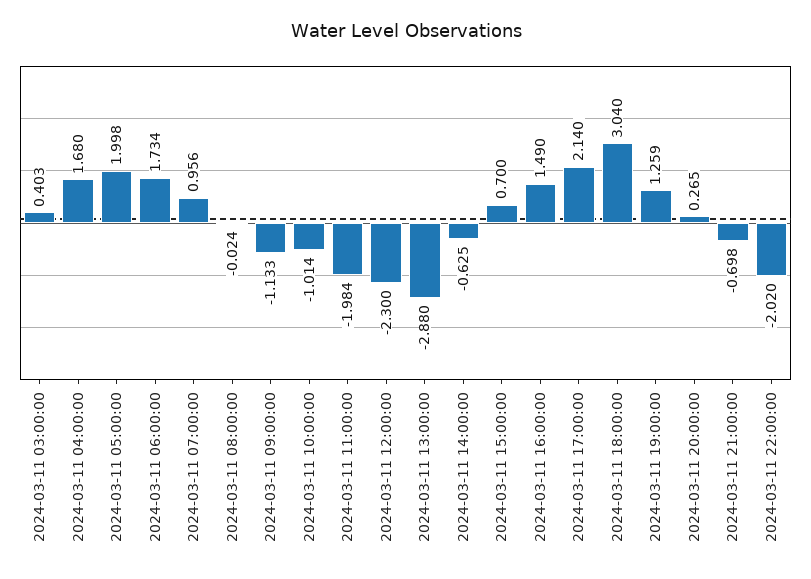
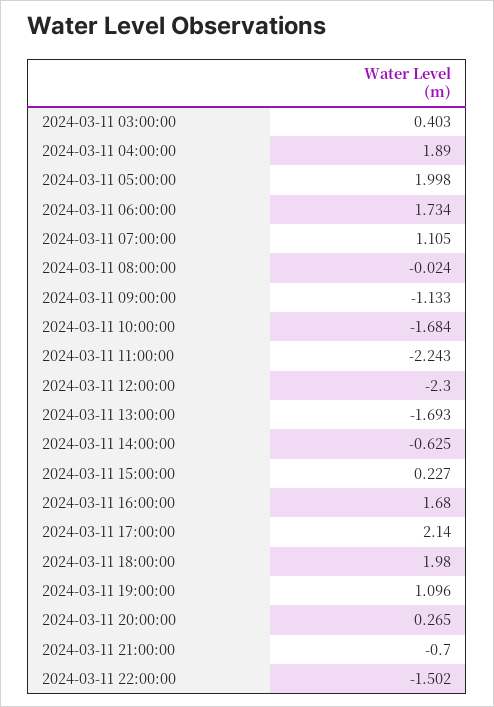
2024-03-11 04:00:00: 1.68 -> 1.89
2024-03-11 07:00:00: 0.956 -> 1.105
2024-03-11 10:00:00: -1.014 -> -1.684
2024-03-11 11:00:00: -1.984 -> -2.243
2024-03-11 13:00:00: -2.88 -> -1.693
2024-03-11 15:00:00: 0.7 -> 0.227
2024-03-11 16:00:00: 1.49 -> 1.68
2024-03-11 18:00:00: 3.04 -> 1.98
2024-03-11 19:00:00: 1.259 -> 1.096
2024-03-11 21:00:00: -0.698 -> -0.7
2024-03-11 22:00:00: -2.02 -> -1.502

